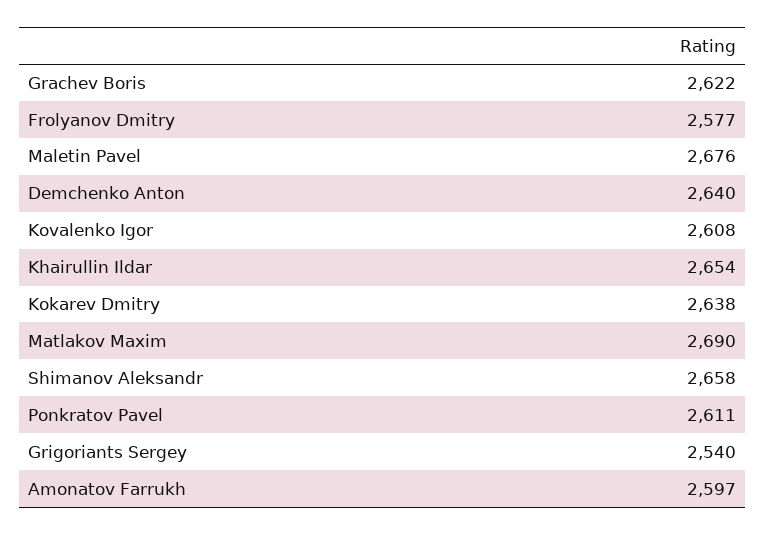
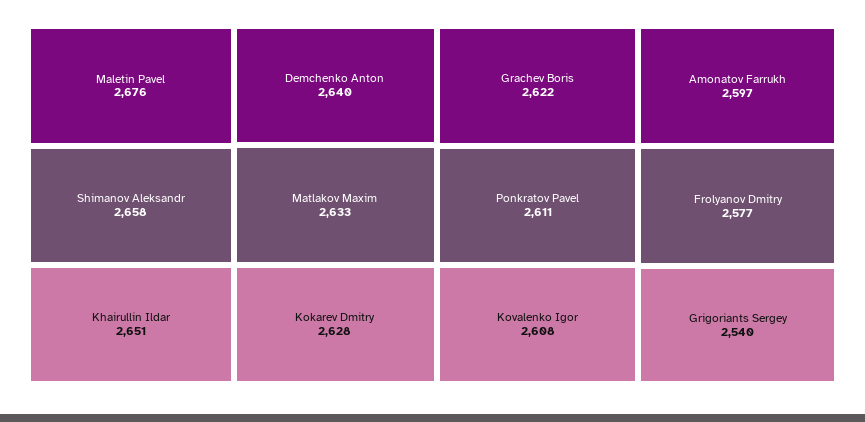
Khairullin Ildar: 2654 -> 2651
Kokarev Dmitry: 2638 -> 2628
Matlakov Maxim: 2690 -> 2633

